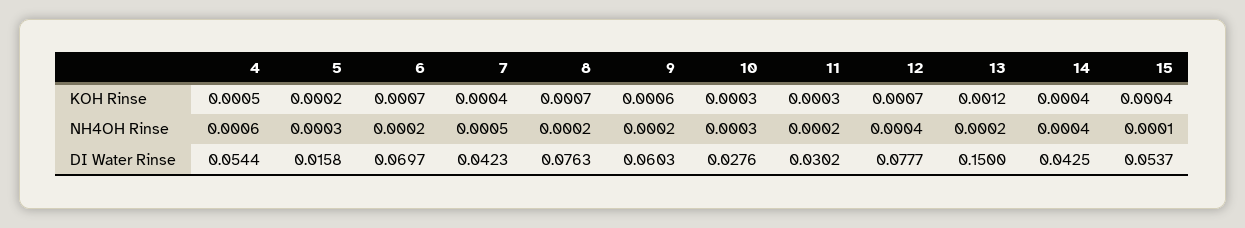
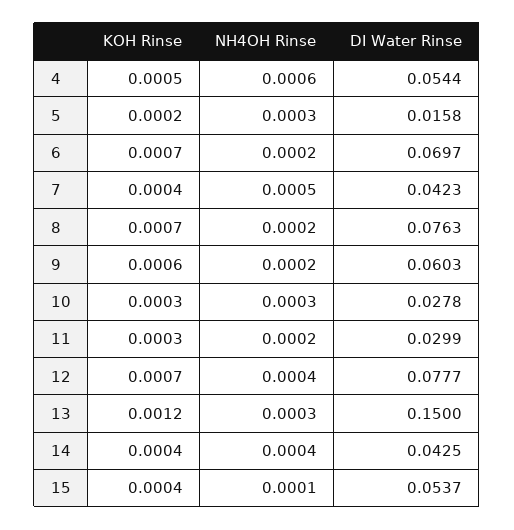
13, NH4OH Rinse: 0.0002 -> 0.0003
10, DI Water Rinse: 0.0276 -> 0.0278
11, DI Water Rinse: 0.0302 -> 0.0299

